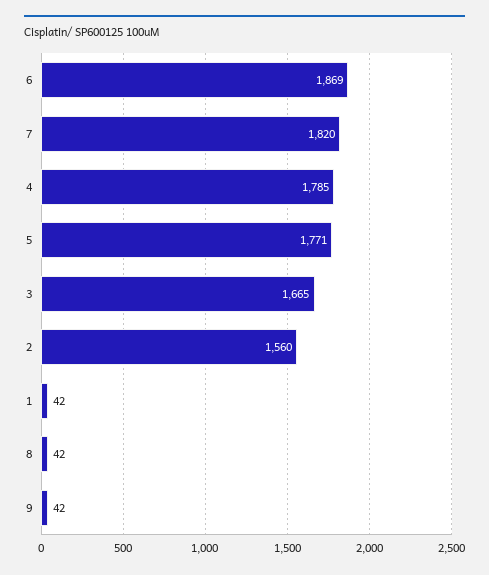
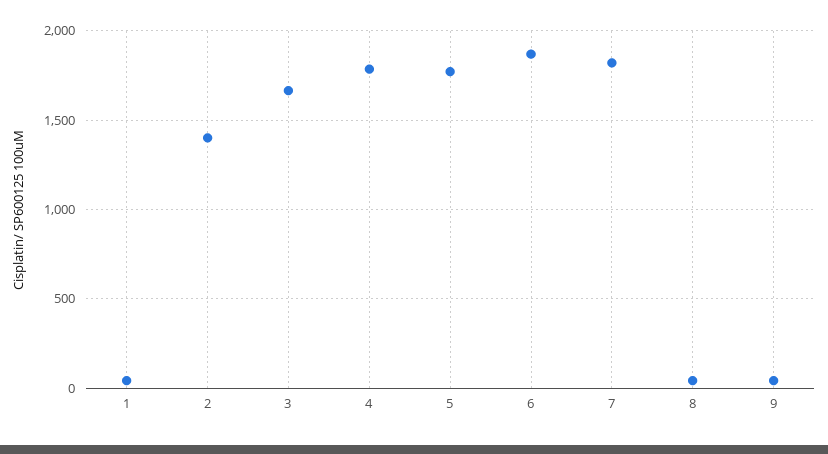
2: 1560 -> 1400

